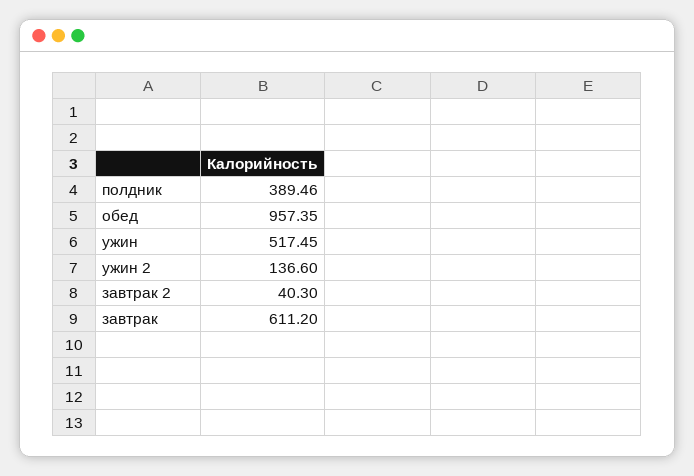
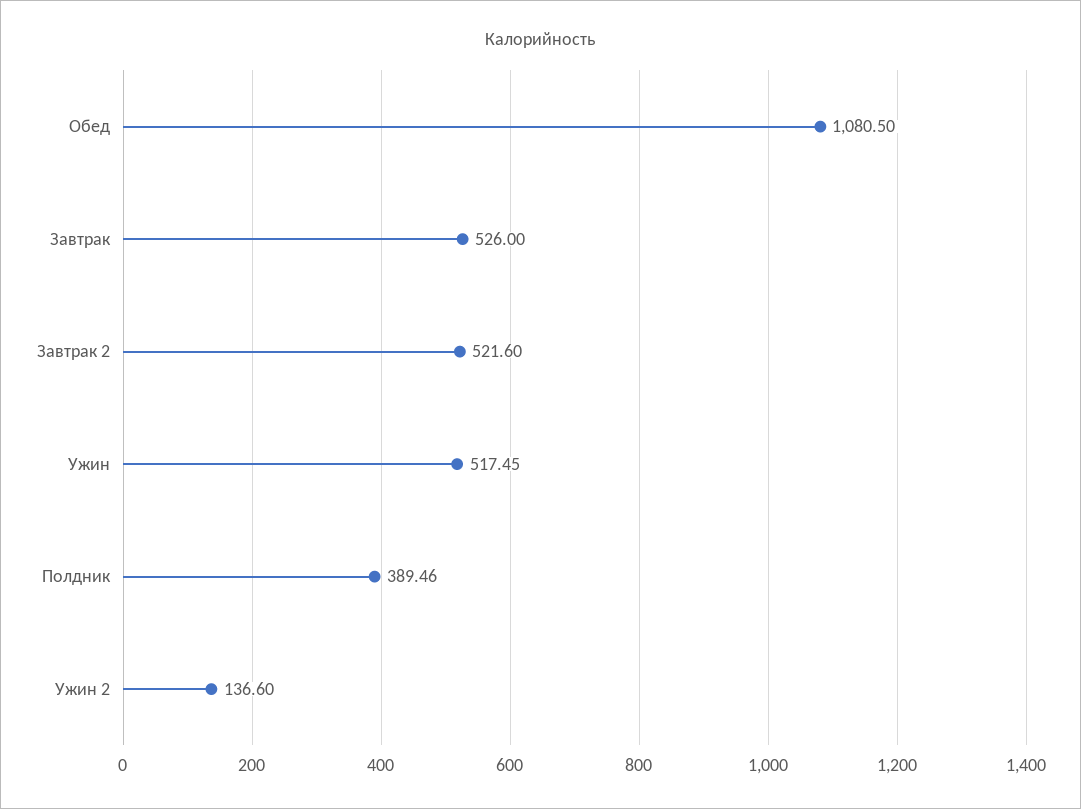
обед: 957.35 -> 1080.5
завтрак 2: 40.3 -> 521.6
завтрак: 611.2 -> 526

